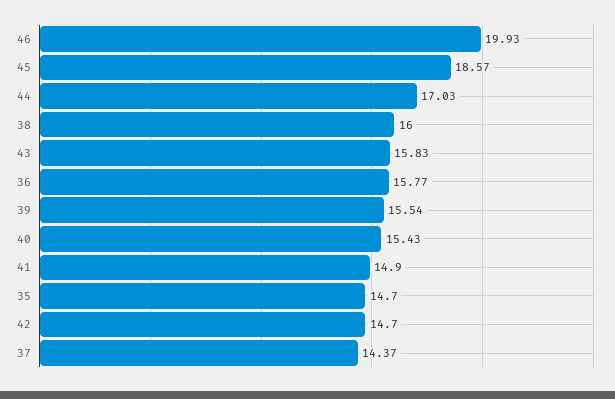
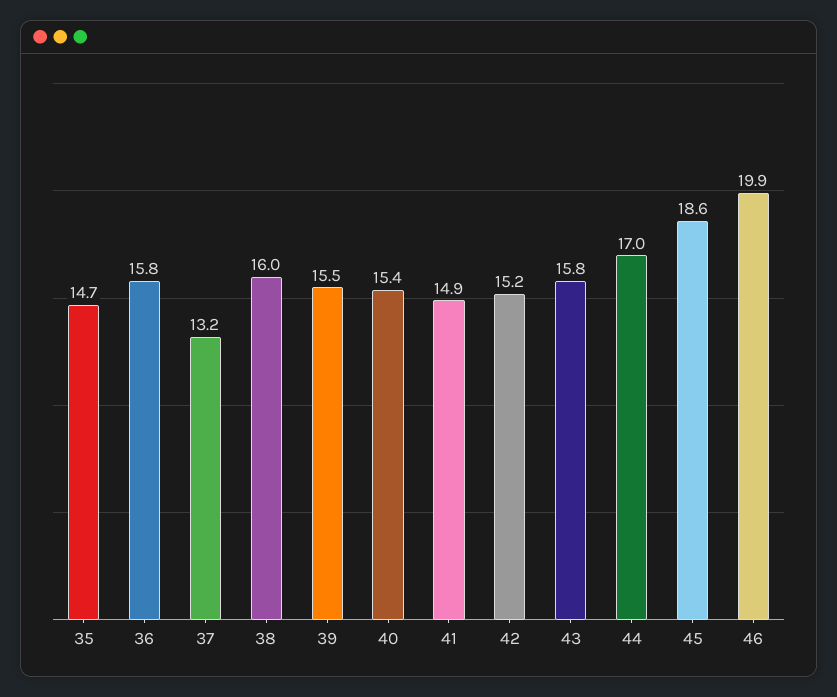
42: 14.7 -> 15.2
37: 14.37 -> 13.2

